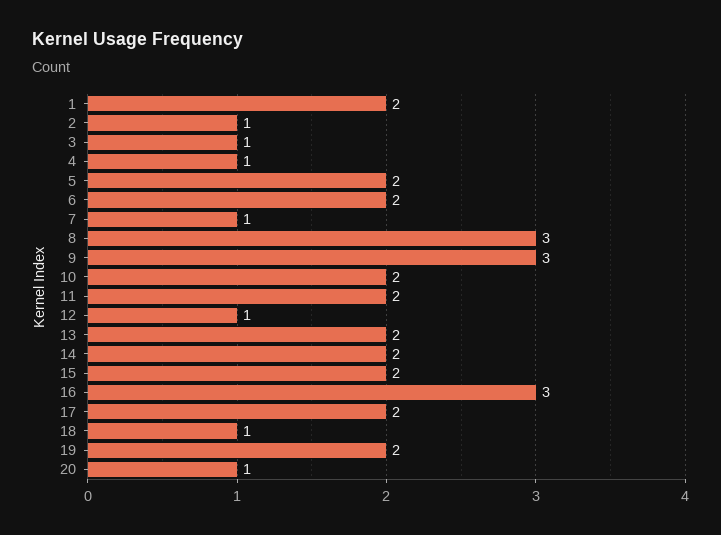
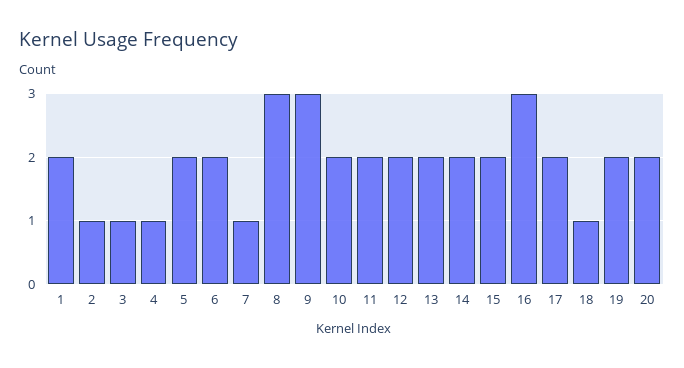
12: 1 -> 2
20: 1 -> 2

